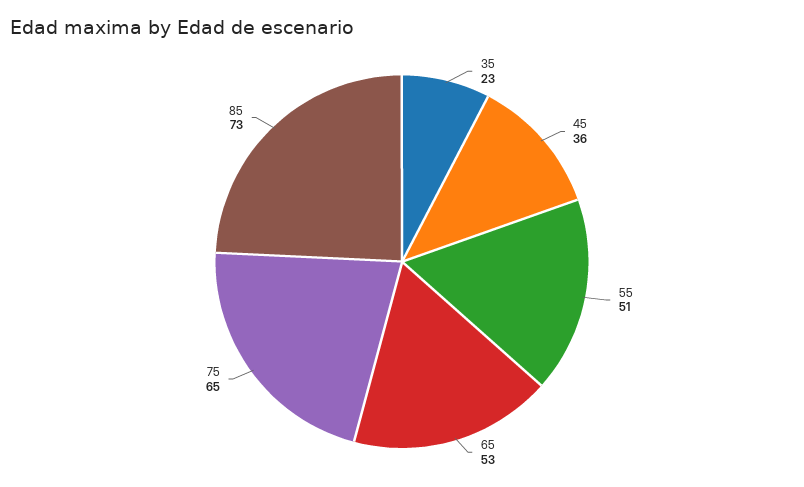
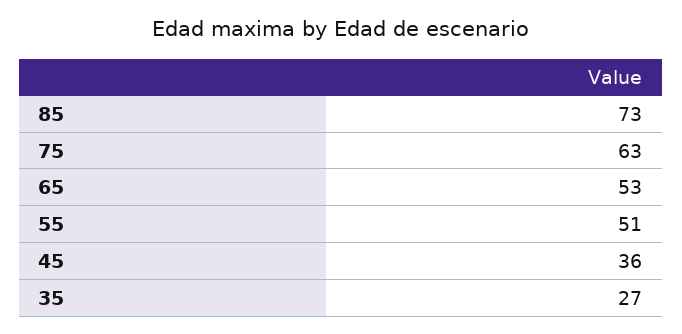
35: 23 -> 27
75: 65 -> 63

